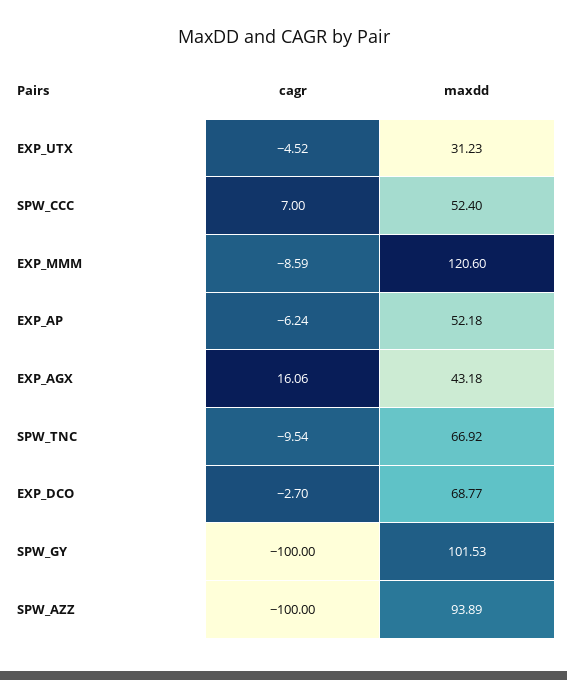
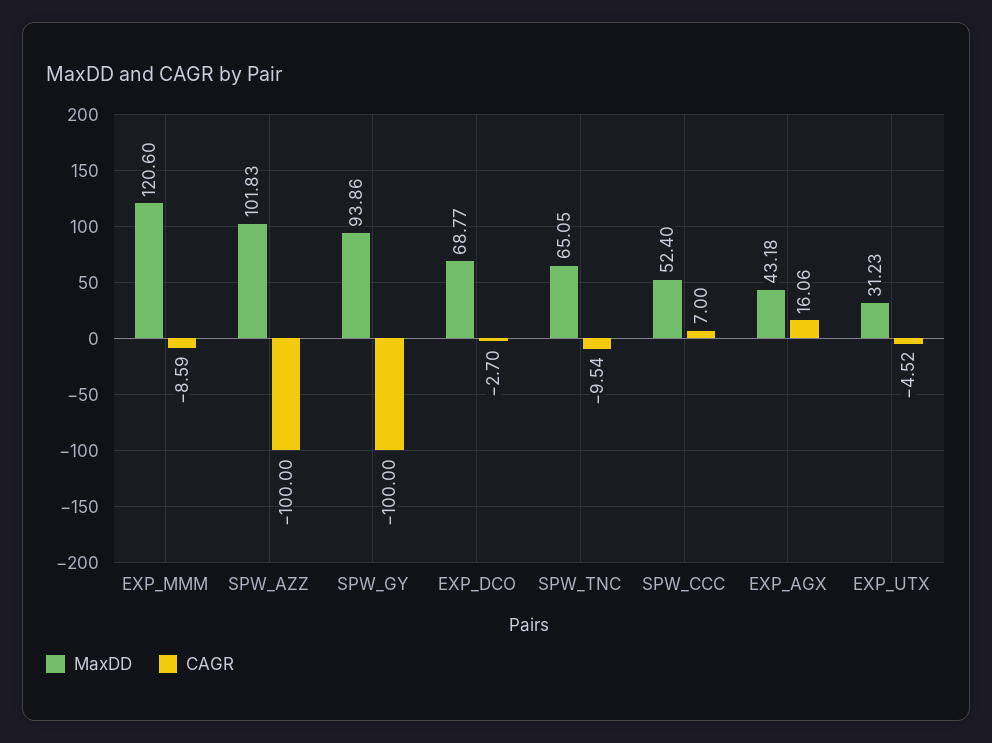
cagr, EXP_AP: -6.24 -> none
maxdd, EXP_AP: 52.18 -> none
maxdd, SPW_TNC: 66.92 -> 65.05
maxdd, SPW_GY: 101.53 -> 93.86
maxdd, SPW_AZZ: 93.89 -> 101.83

